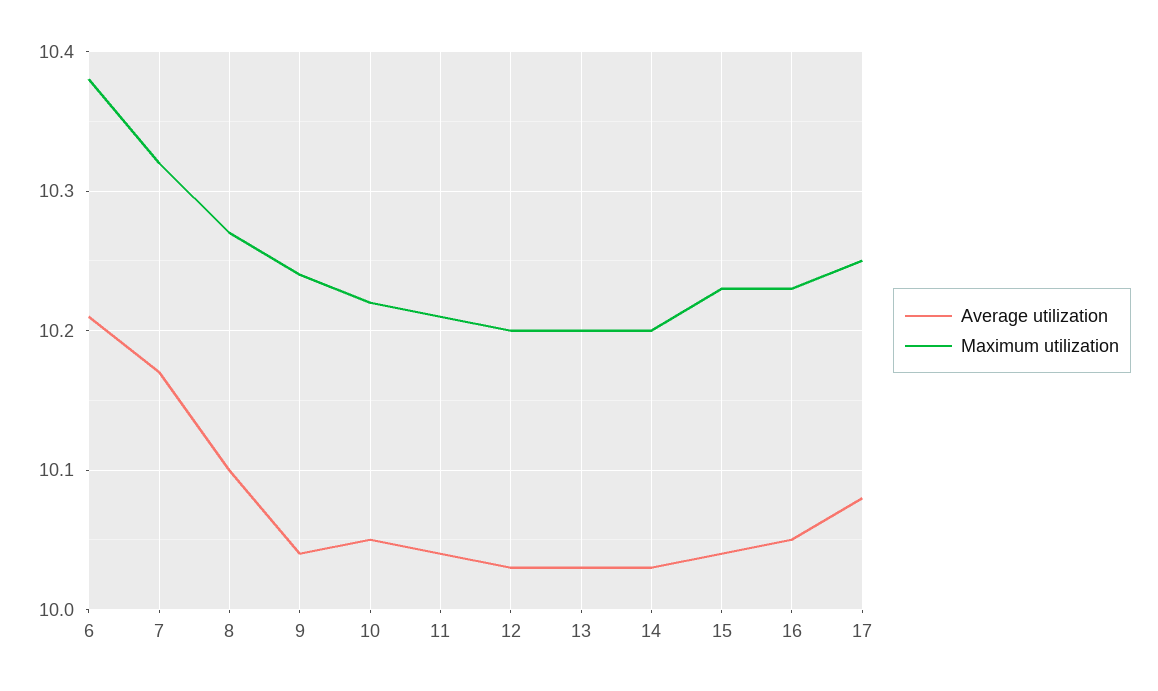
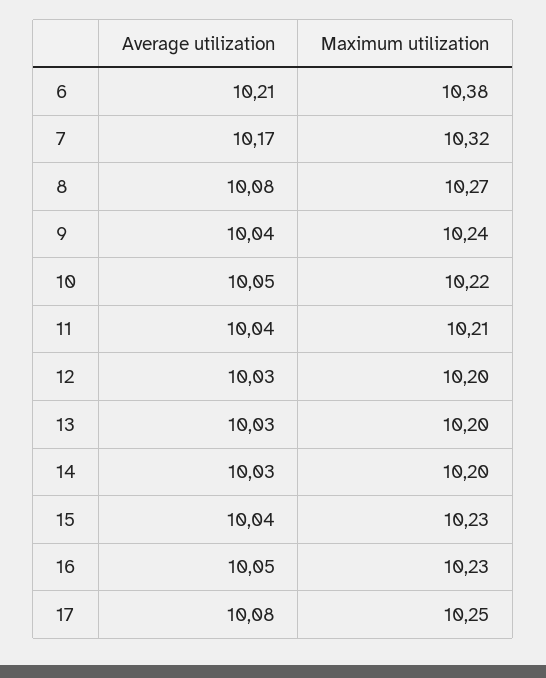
Average utilization, 8: 10.1 -> 10.08

